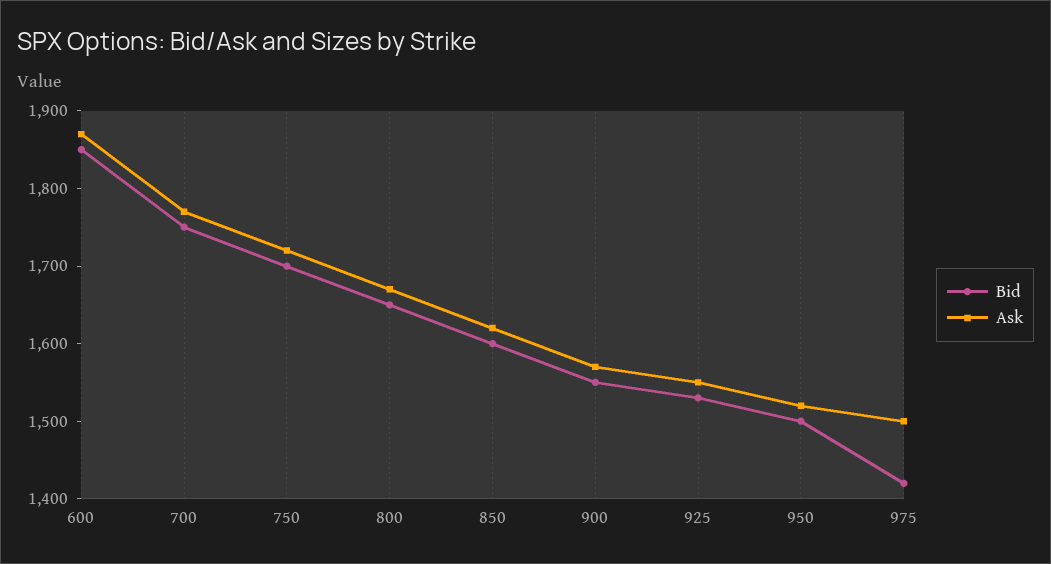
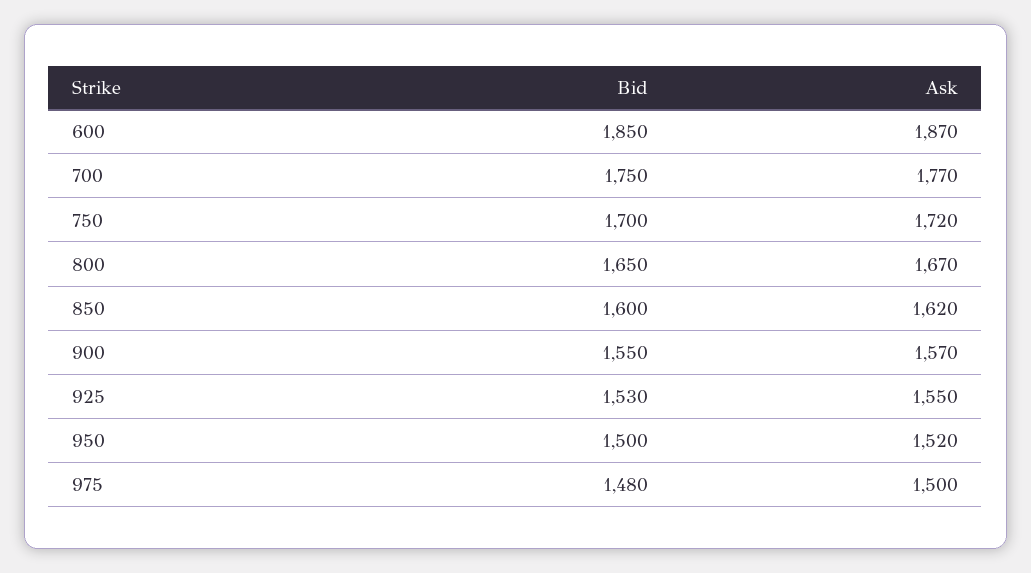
Bid, 975: 1420 -> 1480

